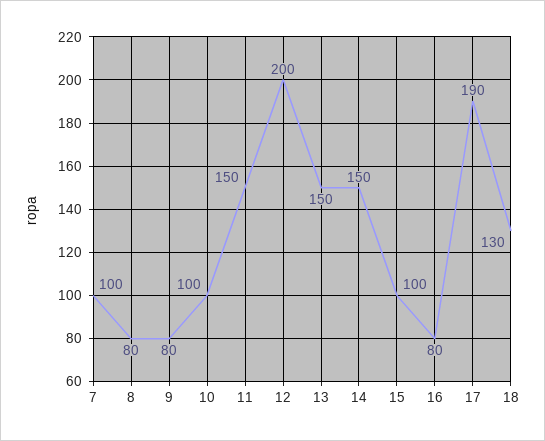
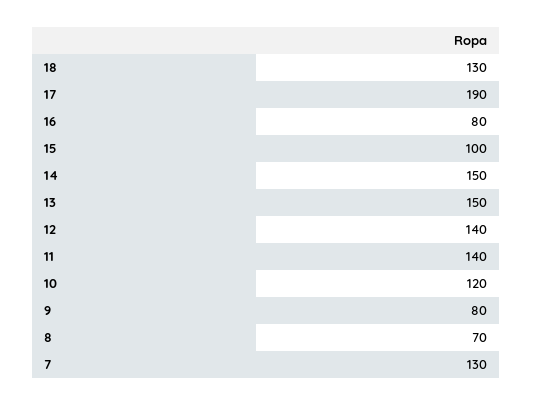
7: 100 -> 130
8: 80 -> 70
10: 100 -> 120
11: 150 -> 140
12: 200 -> 140

